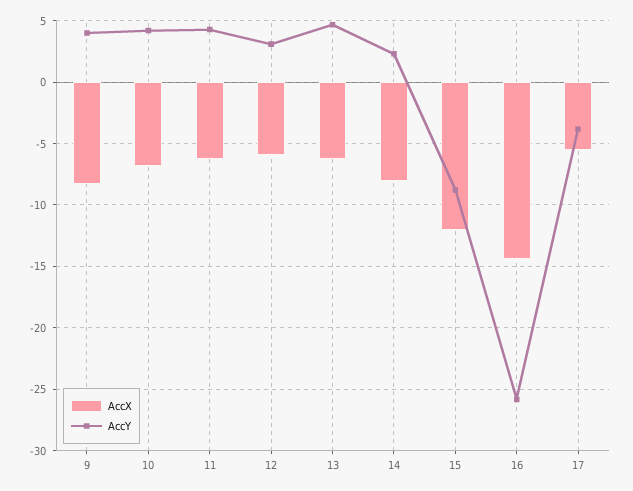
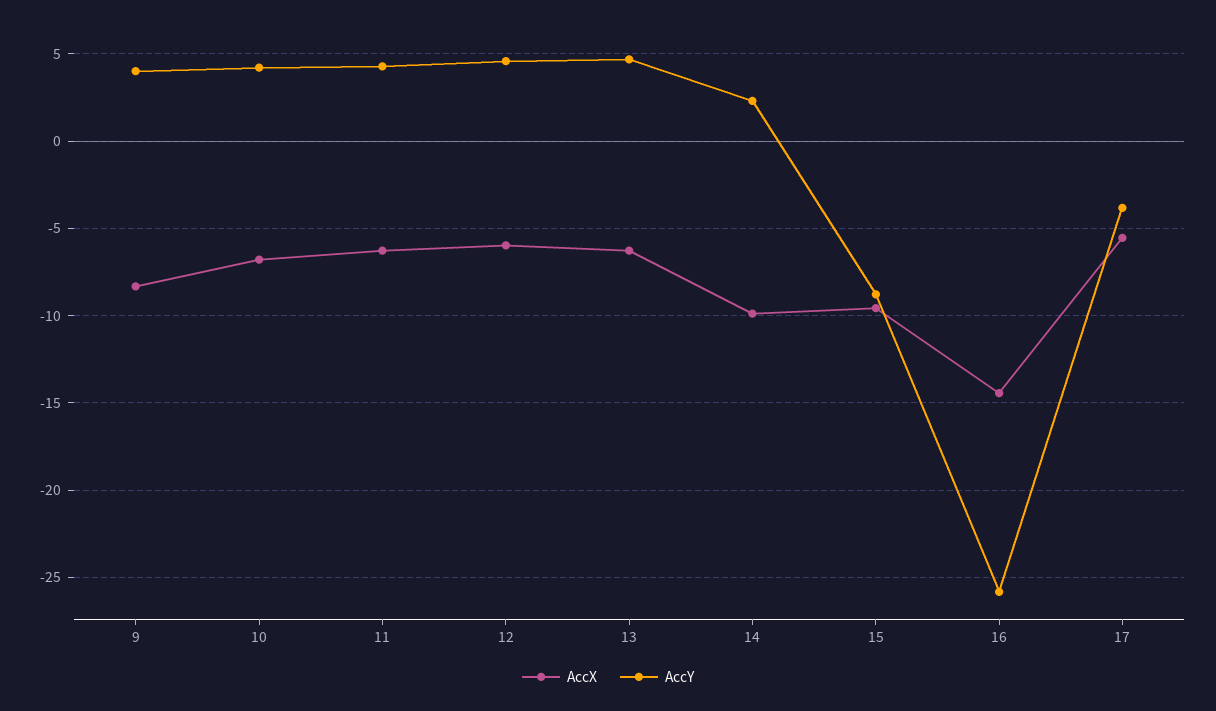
AccY, 12: 3 -> 4.5
AccX, 14: -8 -> -10
AccX, 15: -12 -> -9.5

